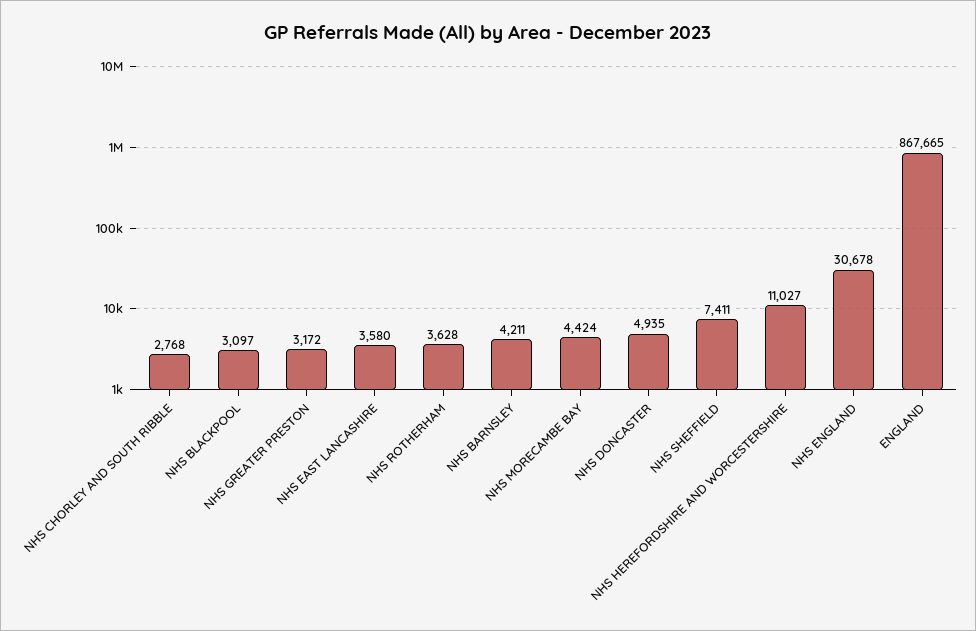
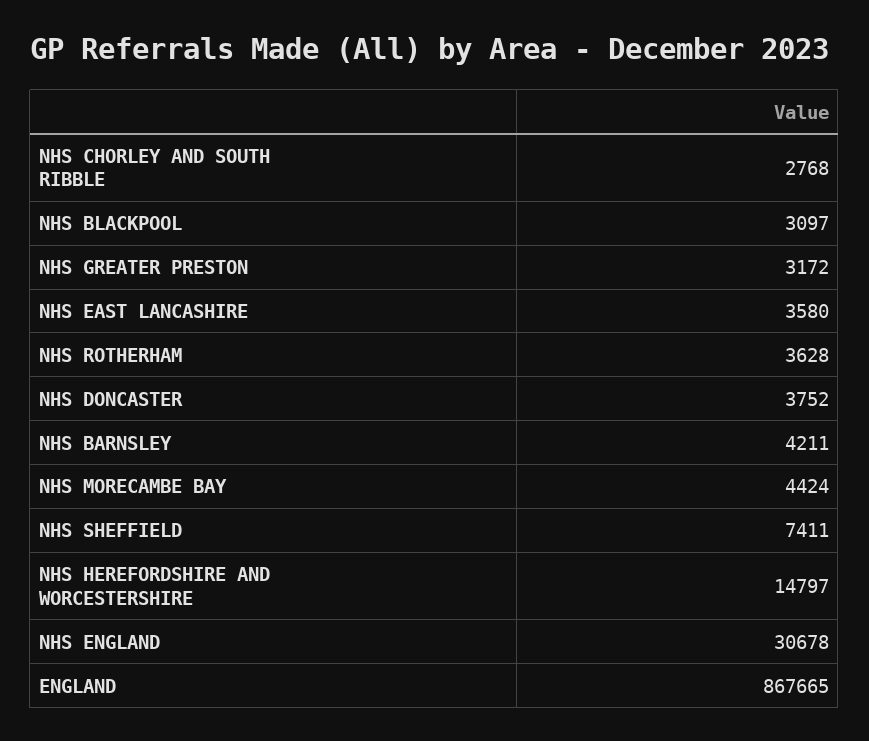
NHS DONCASTER: 4935 -> 3752
NHS HEREFORDSHIRE AND WORCESTERSHIRE: 11027 -> 14797

